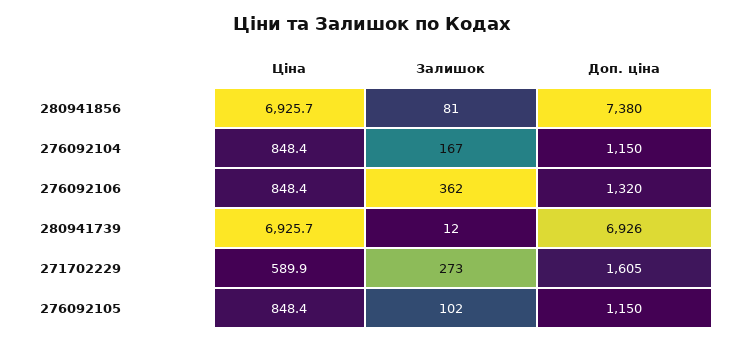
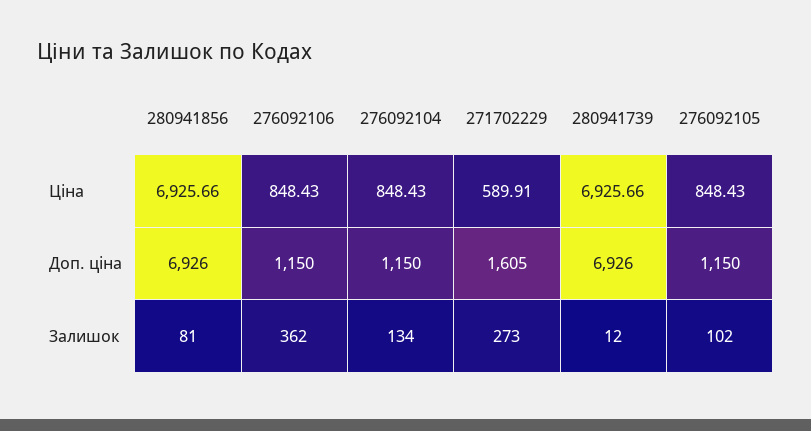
Доп. ціна, 280941856: 7380 -> 6926
Залишок, 276092104: 167 -> 134
Доп. ціна, 276092106: 1320 -> 1150

